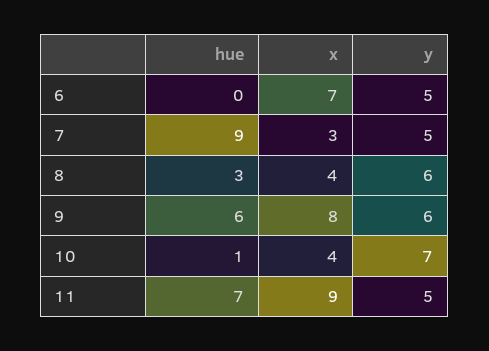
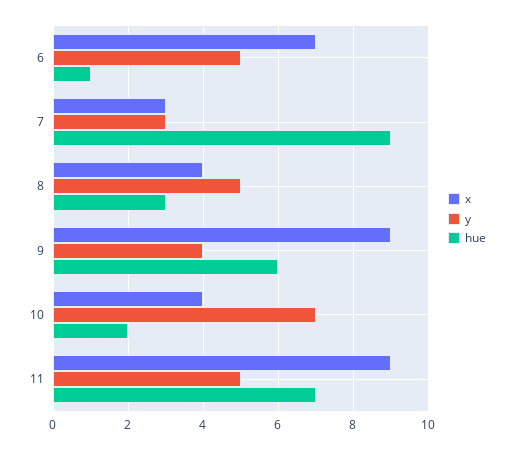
hue, 6: 0 -> 1
y, 7: 5 -> 3
y, 8: 6 -> 5
x, 9: 8 -> 9
y, 9: 6 -> 4
hue, 10: 1 -> 2

